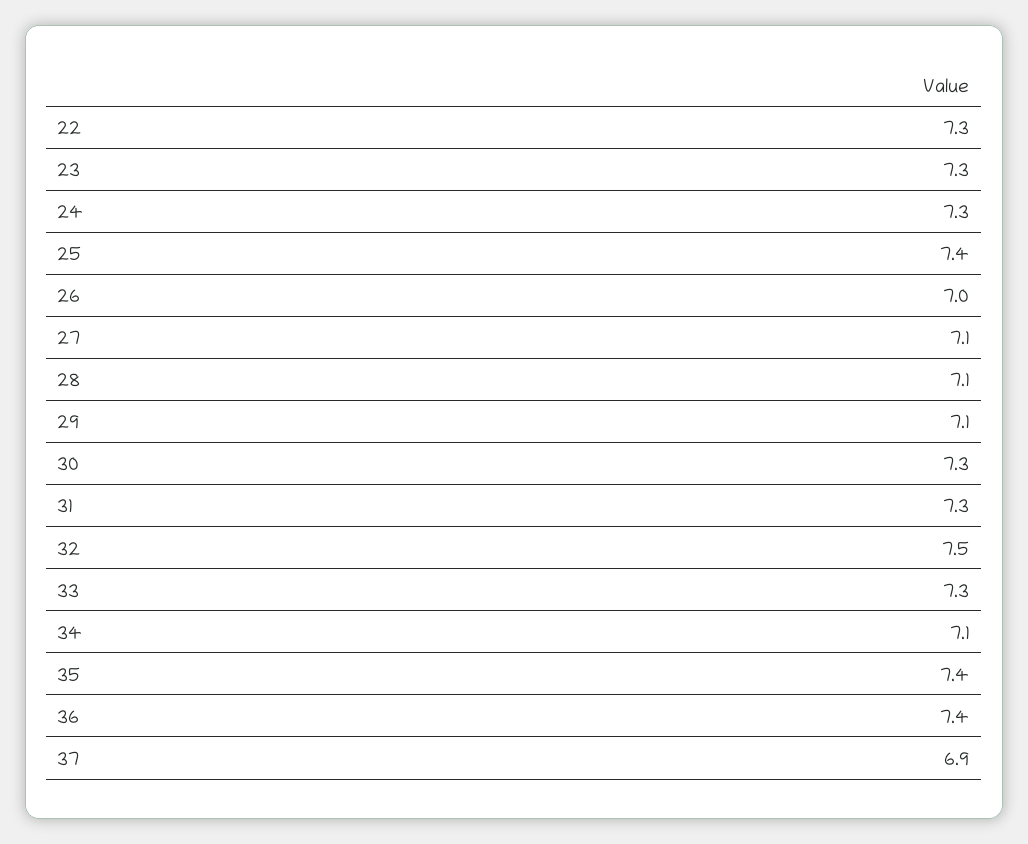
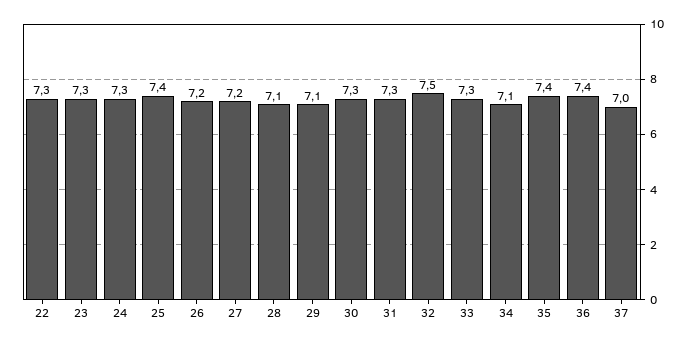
26: 7 -> 7.2
27: 7.1 -> 7.2
37: 6.9 -> 7

